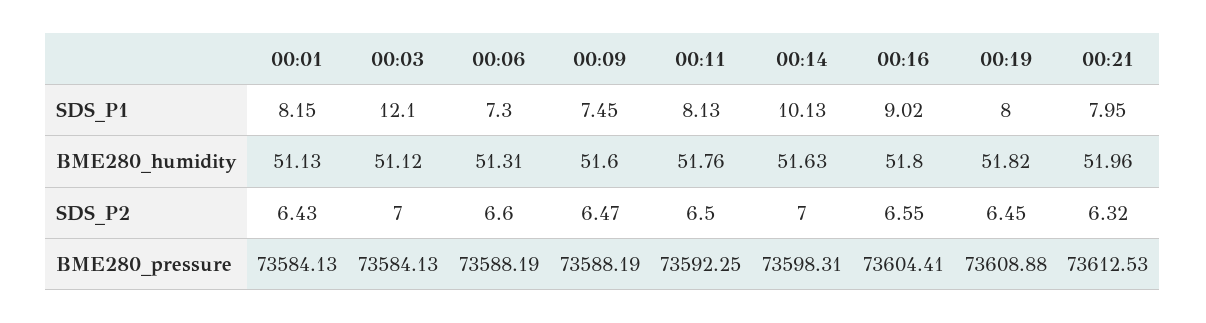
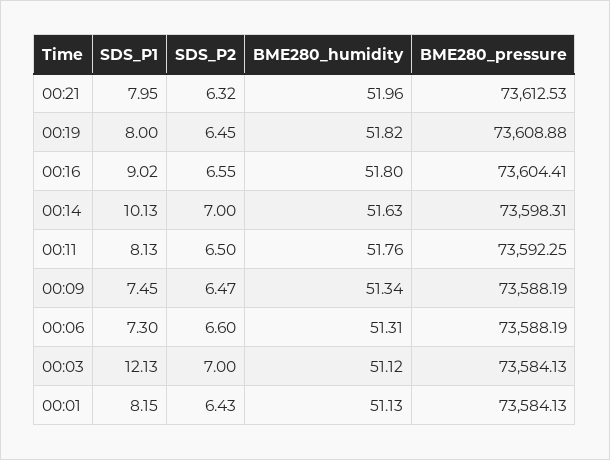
00:03, SDS_P1: 12.1 -> 12.13
00:09, BME280_humidity: 51.6 -> 51.34

